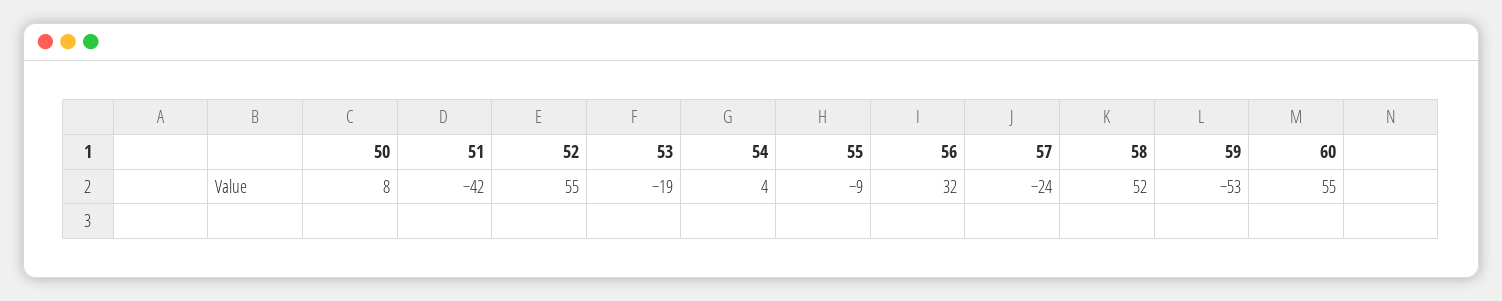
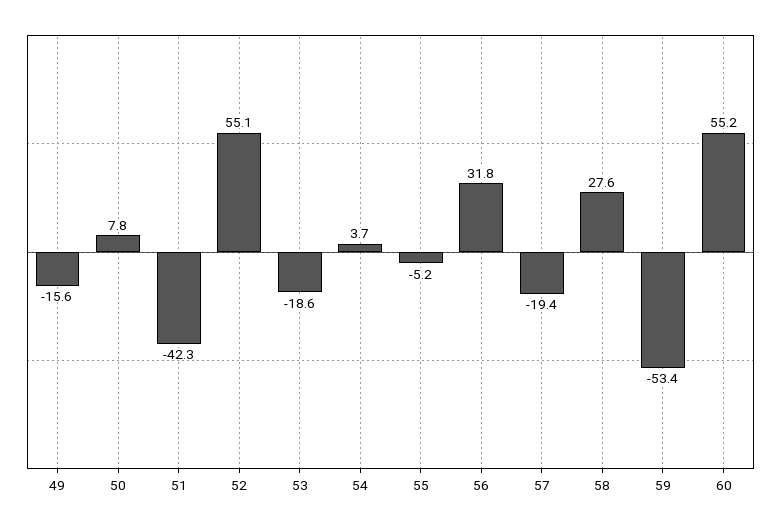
55: -9 -> -5.2
57: -24 -> -19.4
58: 52 -> 27.6
49: none -> -15.6

